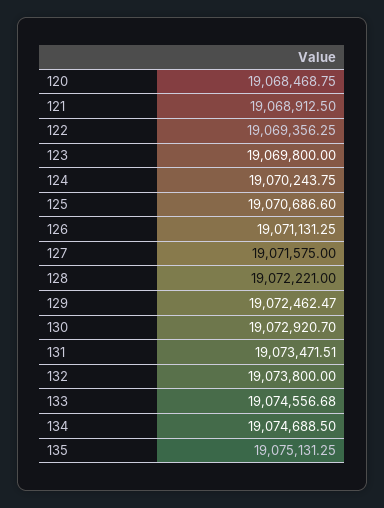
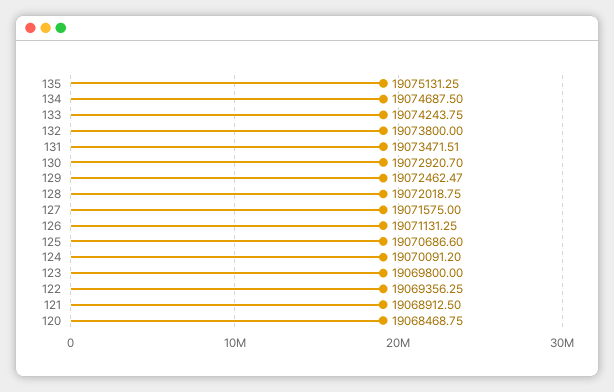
124: 19070243.75 -> 19070091.2
128: 19072221 -> 19072018.75
133: 19074556.68 -> 19074243.75
134: 19074688.5 -> 19074687.5

